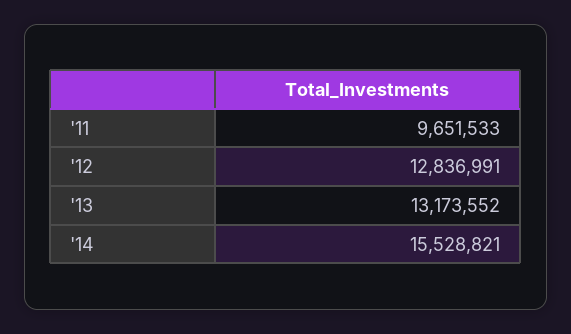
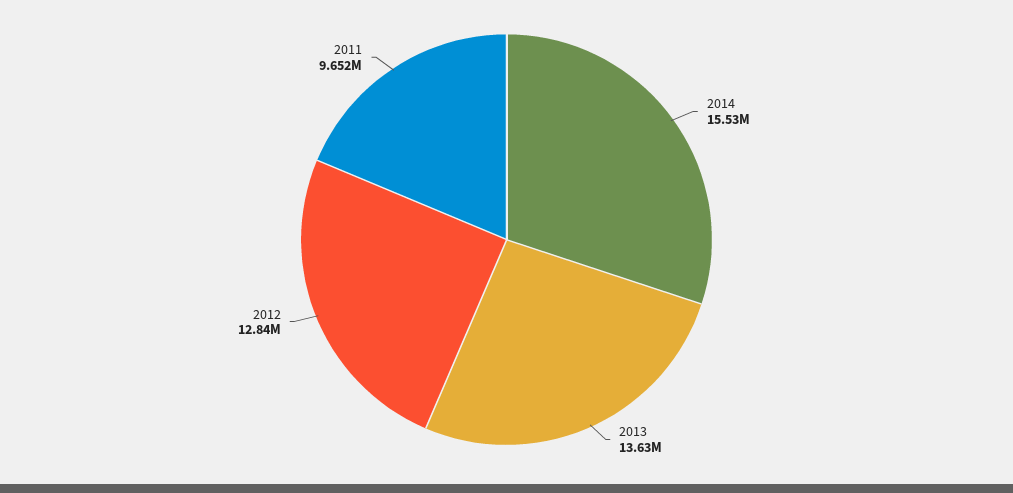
'13: 13173552 -> 13630000

